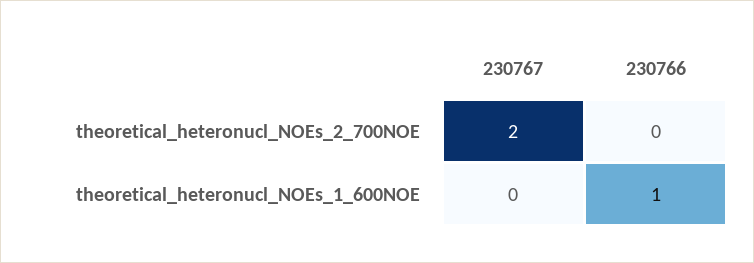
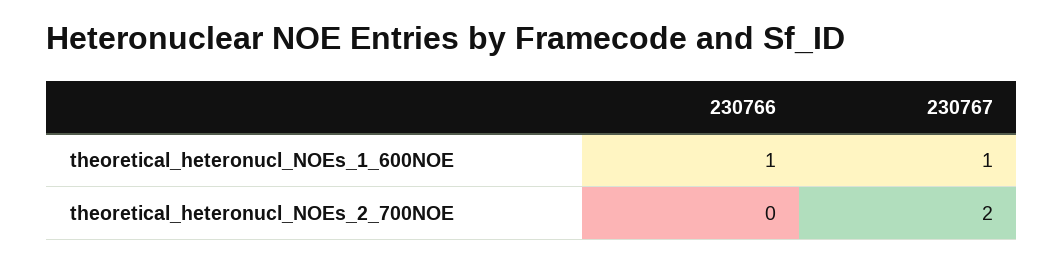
230767, theoretical_heteronucl_NOEs_1_600NOE: 0 -> 1

